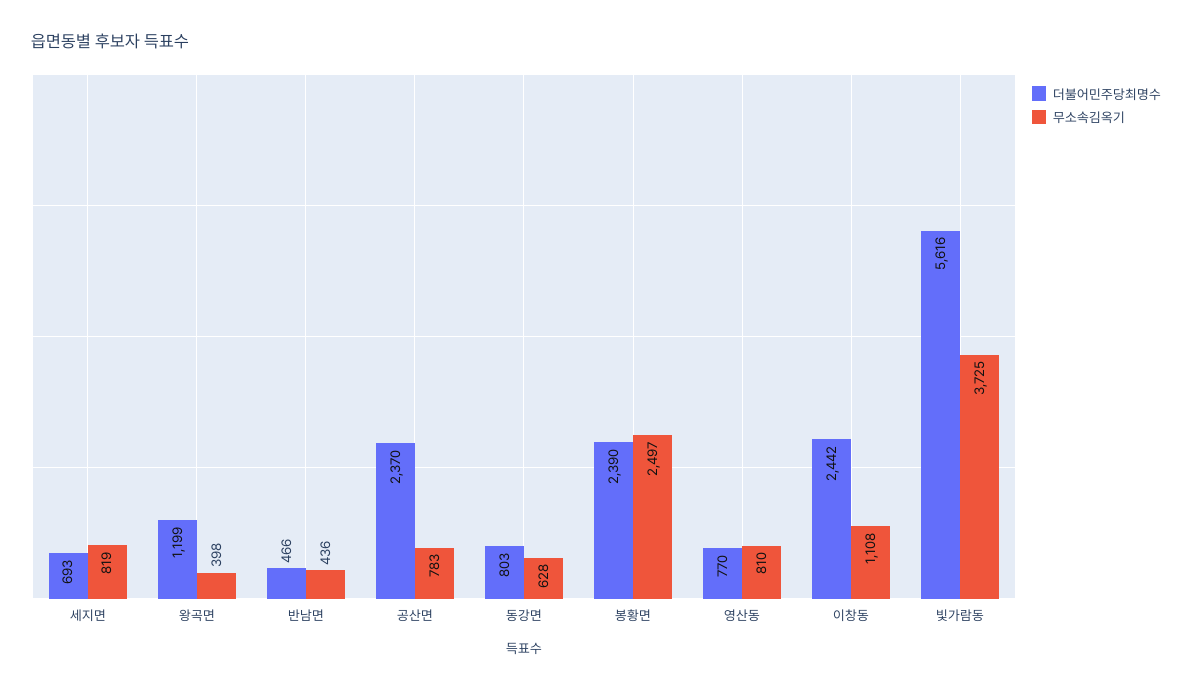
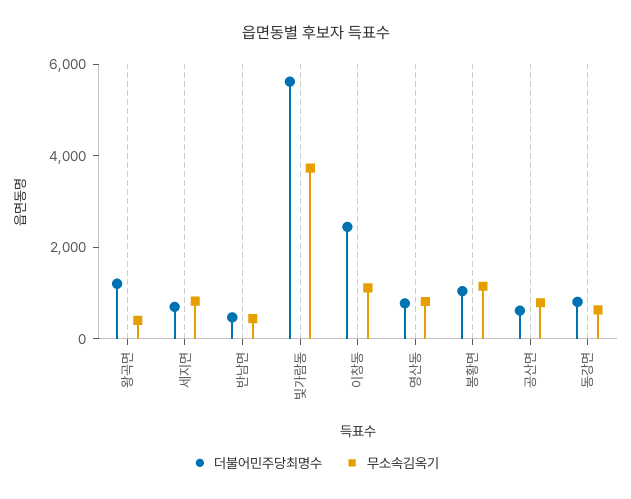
더불어민주당최명수, 공산면: 2370 -> 500
더불어민주당최명수, 봉황면: 2390 -> 1000
무소속김옥기, 봉황면: 2497 -> 1000

